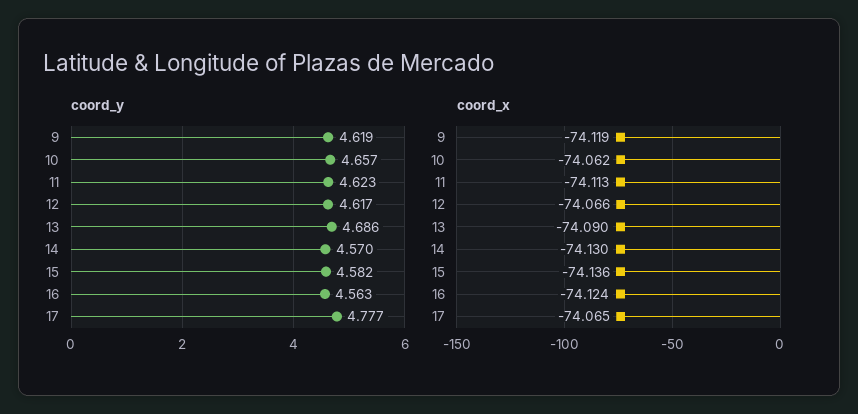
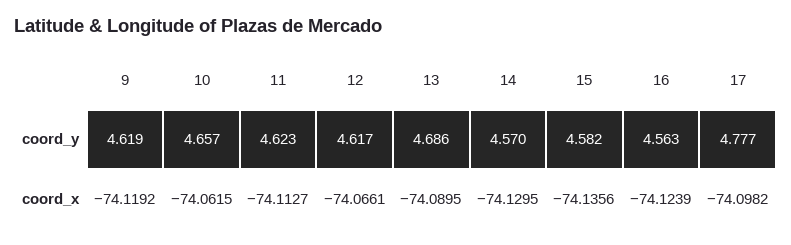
coord_x, 17: -74.065 -> -74.0982

